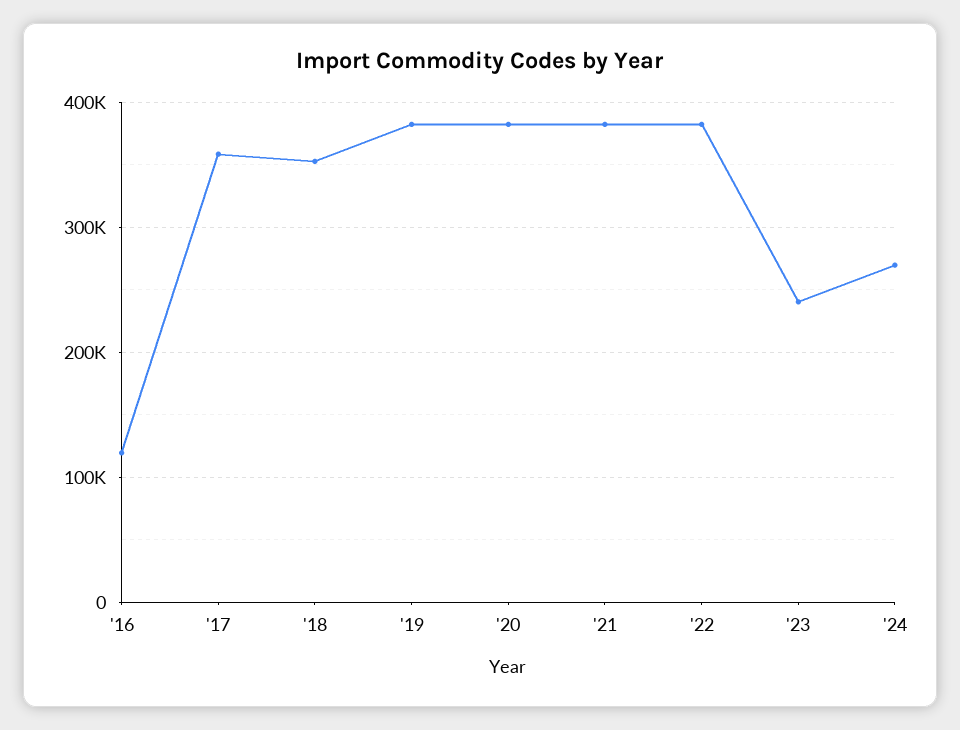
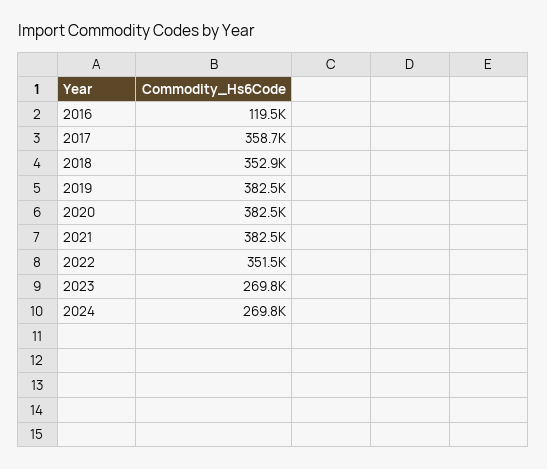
'22: 380000 -> 351500
'23: 240000 -> 269800

